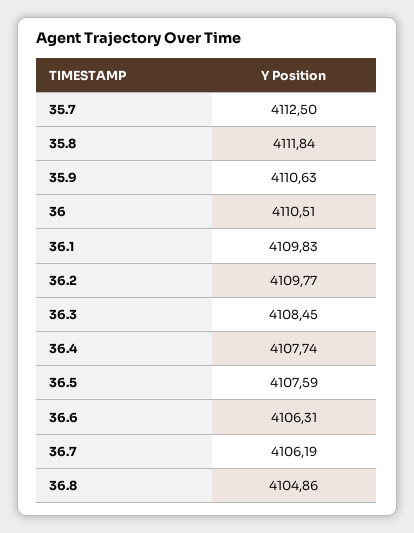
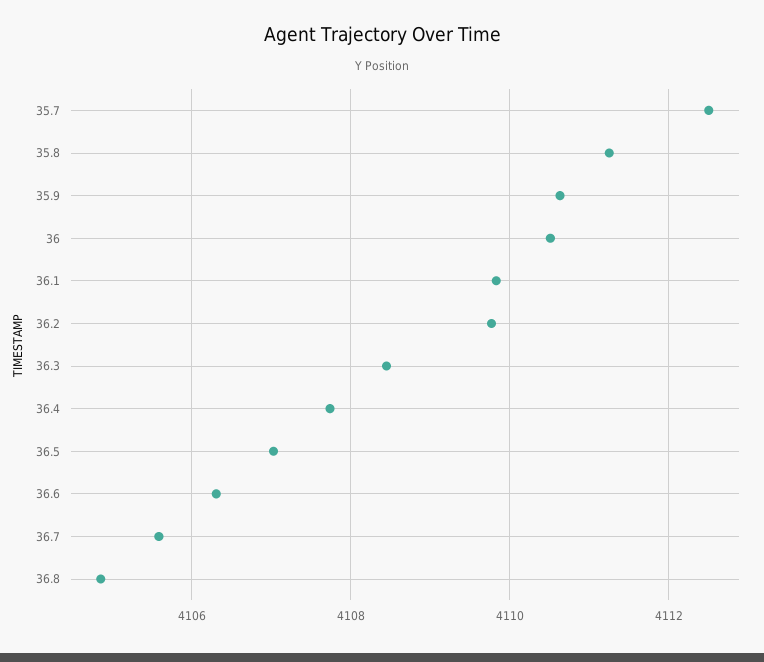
35.8: 4111.84 -> 4111.2
36.5: 4107.59 -> 4107
36.7: 4106.19 -> 4105.6

